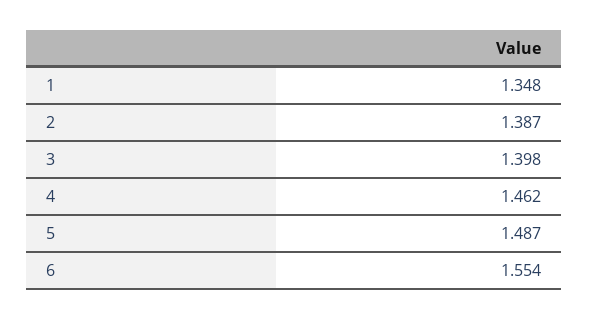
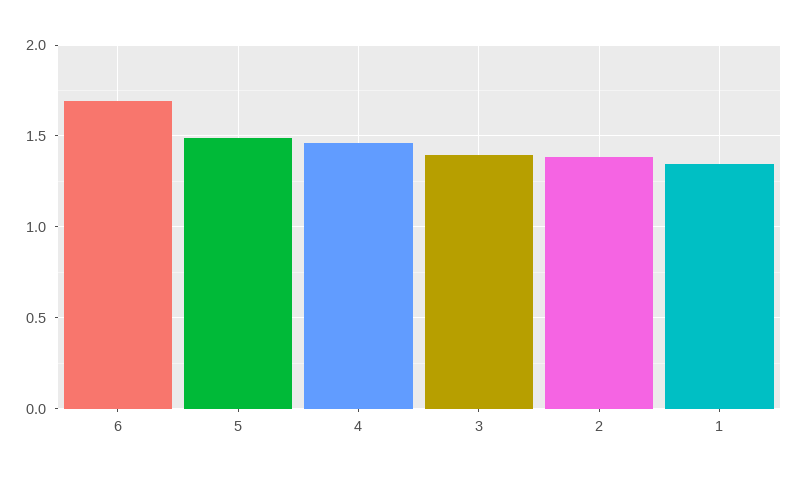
6: 1.554 -> 1.7

